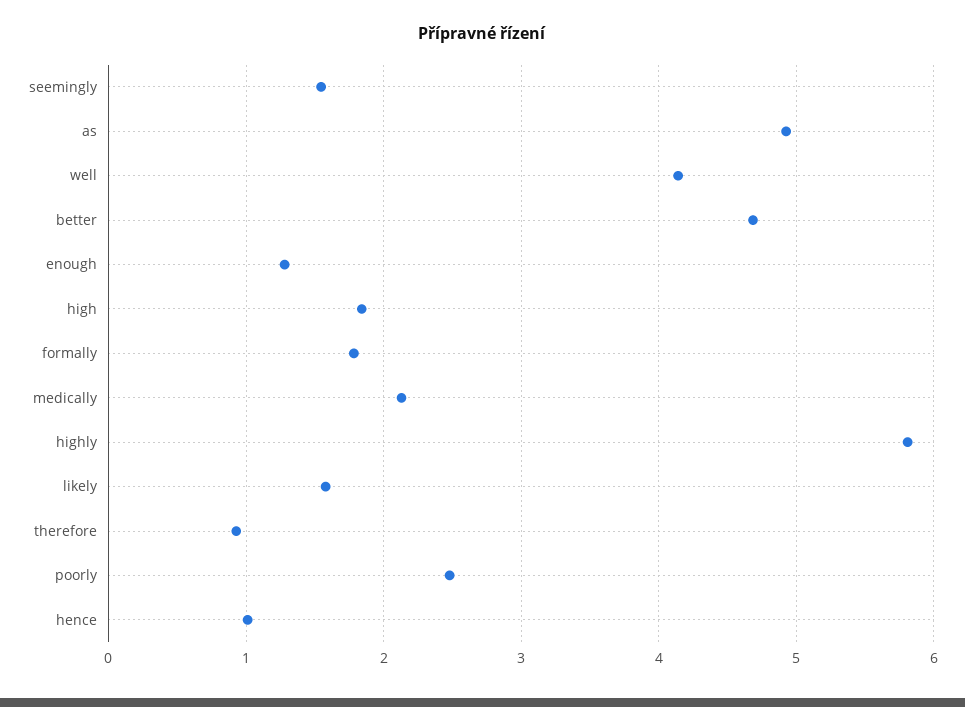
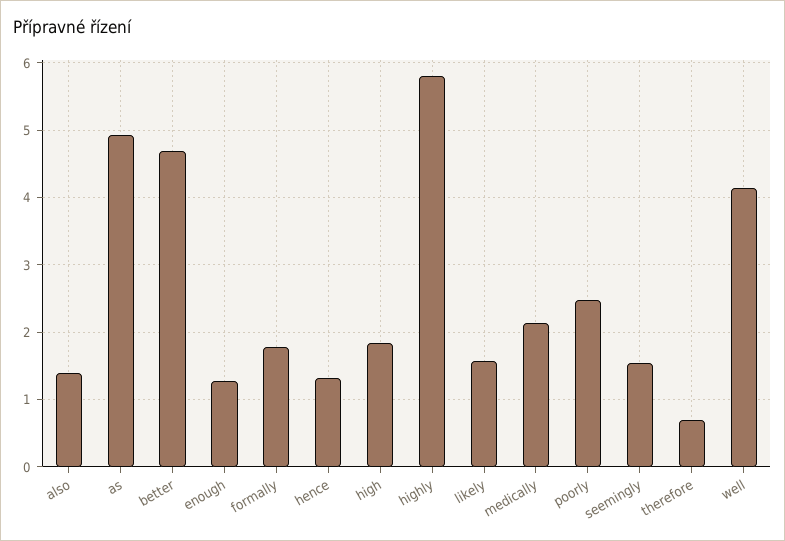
therefore: 0.9 -> 0.7
hence: 1 -> 1.3
also: none -> 1.4

